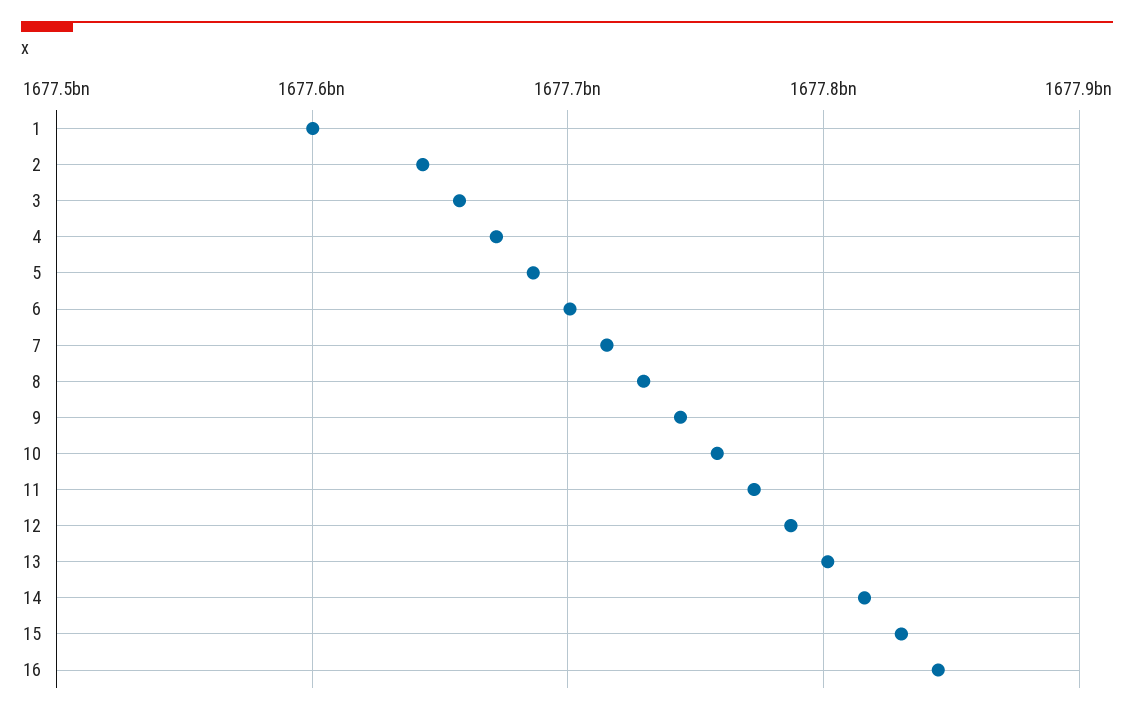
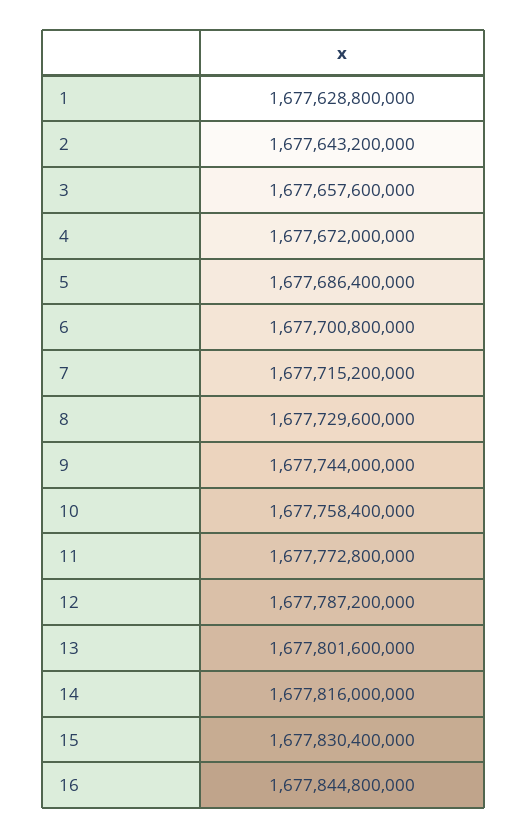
1: 1677600000000 -> 1677628800000

